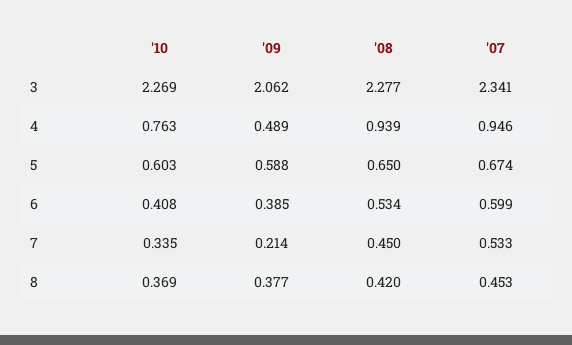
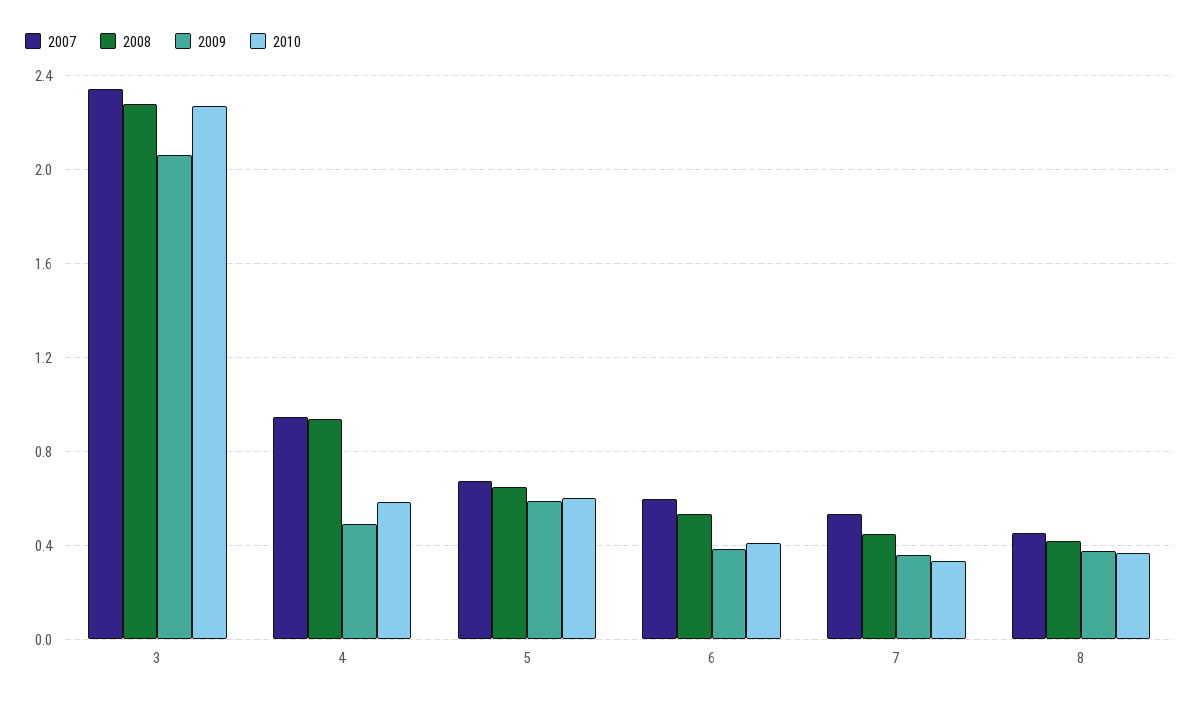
'10, 4: 0.763 -> 0.6
'09, 7: 0.214 -> 0.35

